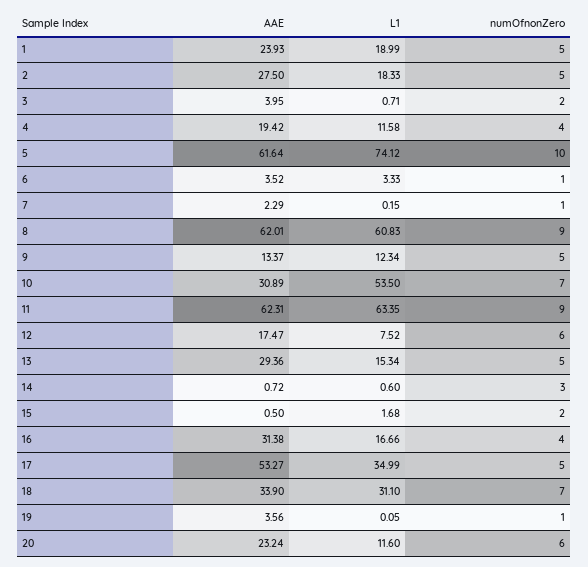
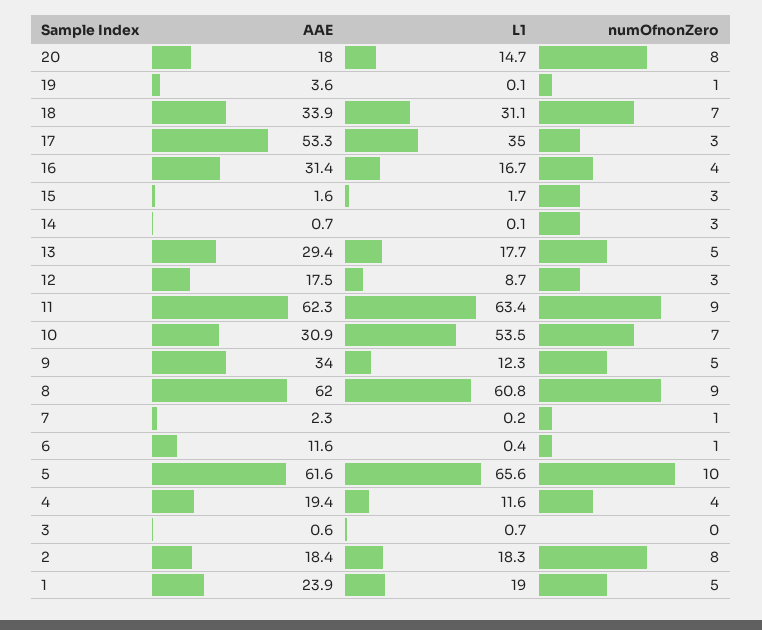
AAE, 2: 27.5 -> 18.4
numOfnonZero, 2: 5 -> 8
AAE, 3: 3.95 -> 0.6
numOfnonZero, 3: 2 -> 0
L1, 5: 74.12 -> 65.6
AAE, 6: 3.52 -> 11.6
L1, 6: 3.33 -> 0.4
AAE, 9: 13.37 -> 34
L1, 12: 7.52 -> 8.7
numOfnonZero, 12: 6 -> 3
L1, 13: 15.34 -> 17.7
L1, 14: 0.6 -> 0.1
AAE, 15: 0.5 -> 1.6
numOfnonZero, 15: 2 -> 3
numOfnonZero, 17: 5 -> 3
AAE, 20: 23.24 -> 18
L1, 20: 11.6 -> 14.7
numOfnonZero, 20: 6 -> 8

